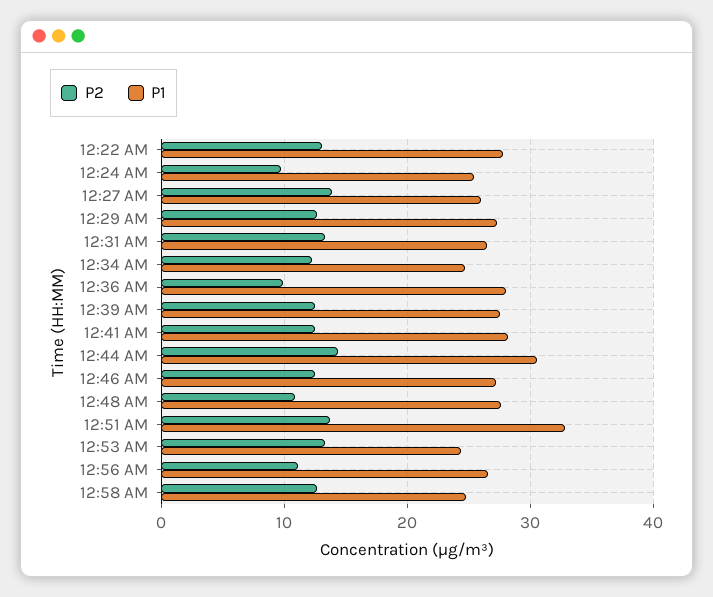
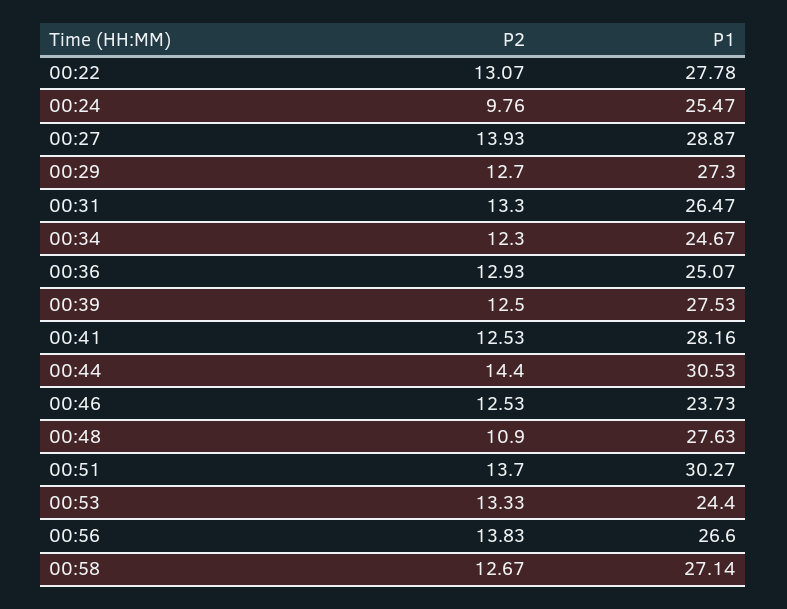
P1, 12:27 AM: 26 -> 28.87
P2, 12:36 AM: 10 -> 12.93
P1, 12:36 AM: 28 -> 25.07
P1, 12:46 AM: 27 -> 23.73
P1, 12:51 AM: 33 -> 30.27
P2, 12:56 AM: 11 -> 13.83
P1, 12:58 AM: 25 -> 27.14

